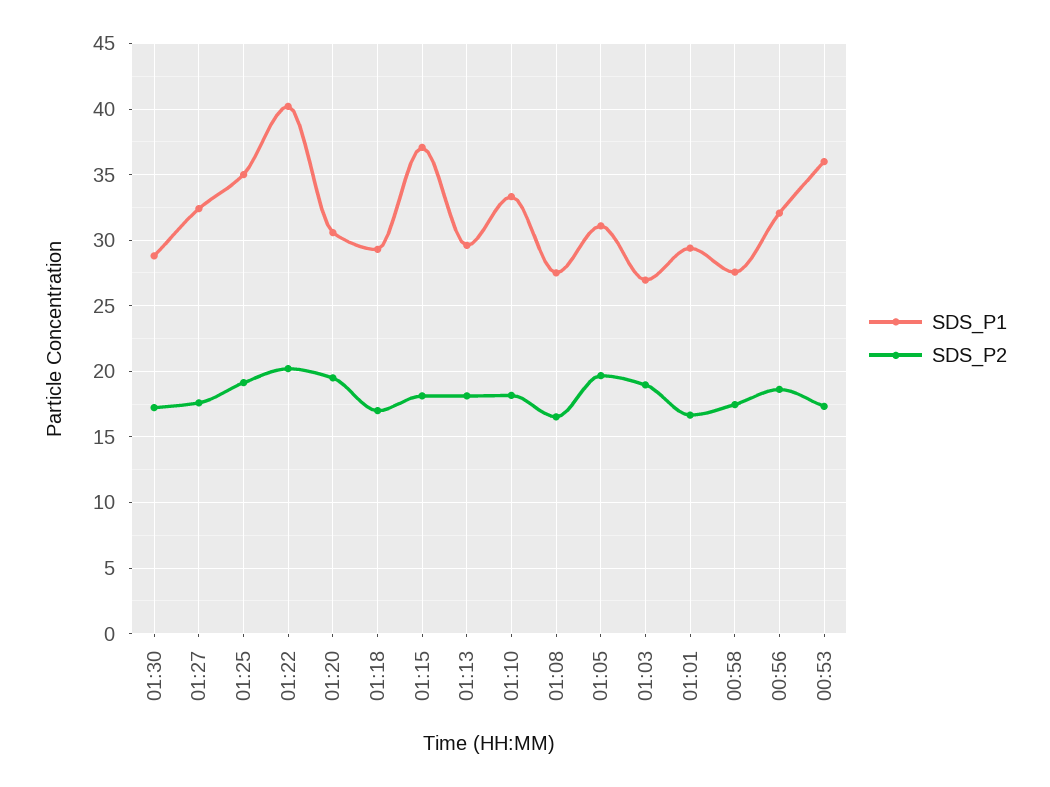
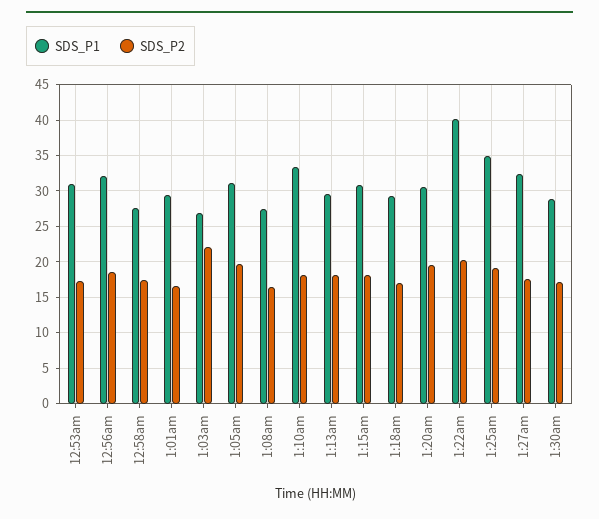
SDS_P1, 01:15: 37 -> 31
SDS_P2, 01:03: 19 -> 22
SDS_P1, 00:53: 36 -> 31

